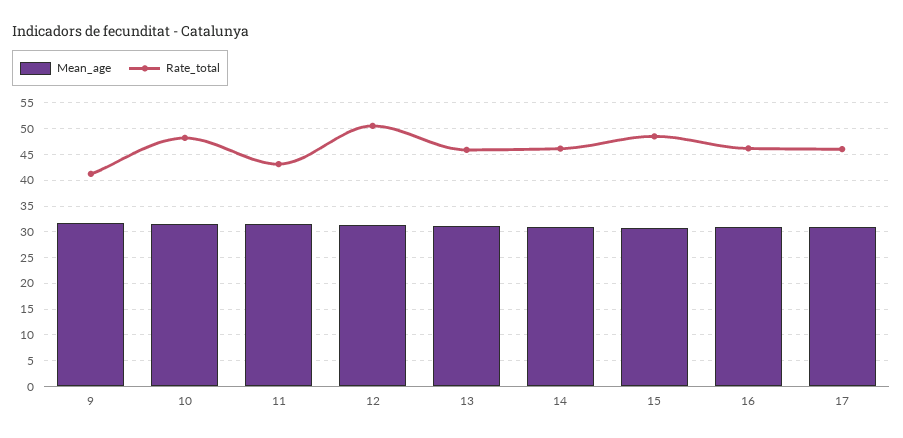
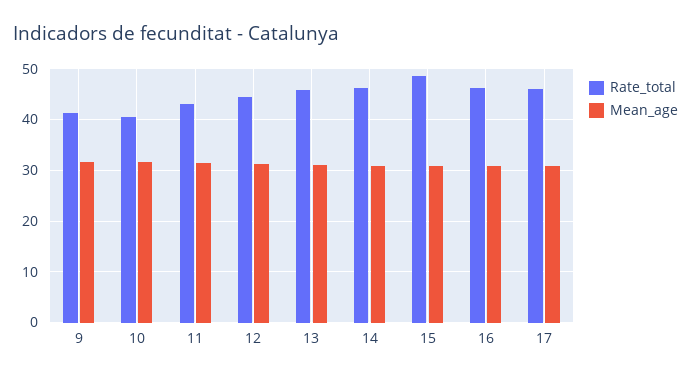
Rate_total, 10: 47.5 -> 40
Rate_total, 12: 50 -> 44

